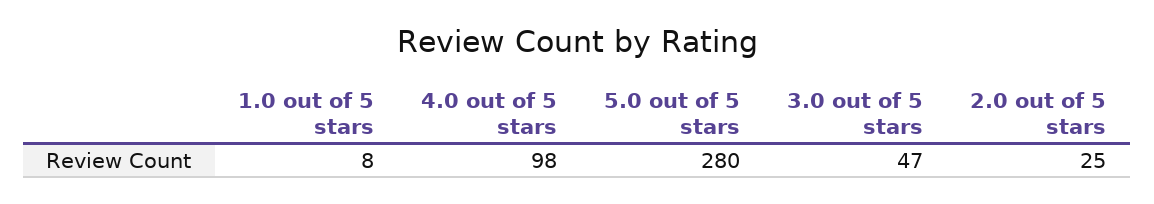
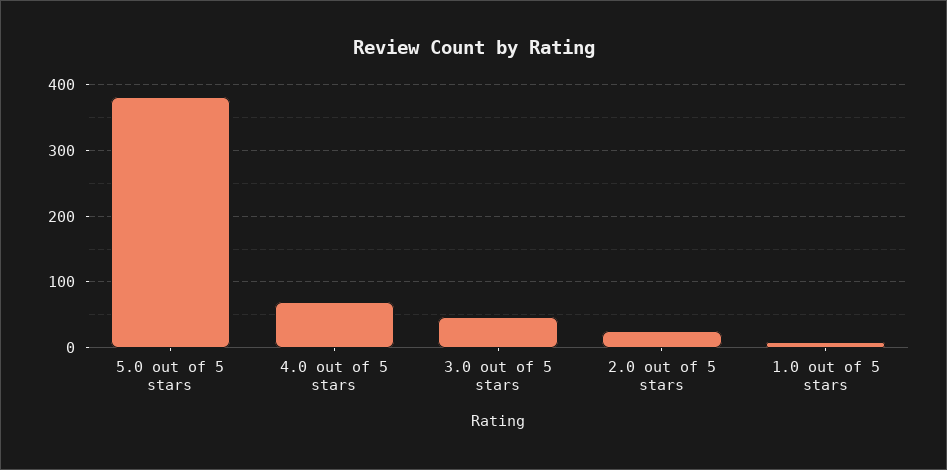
4.0 out of 5 stars: 98 -> 70
5.0 out of 5 stars: 280 -> 380

